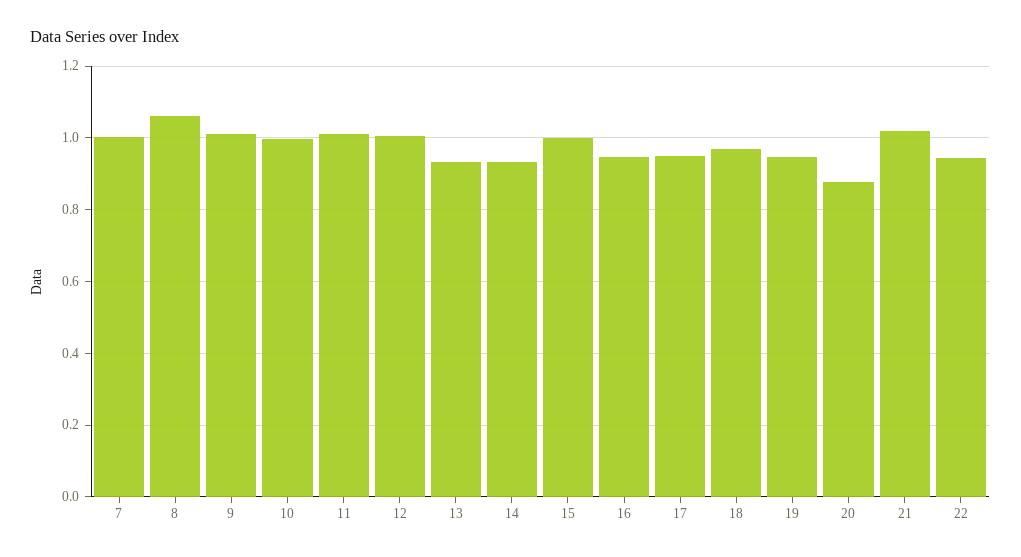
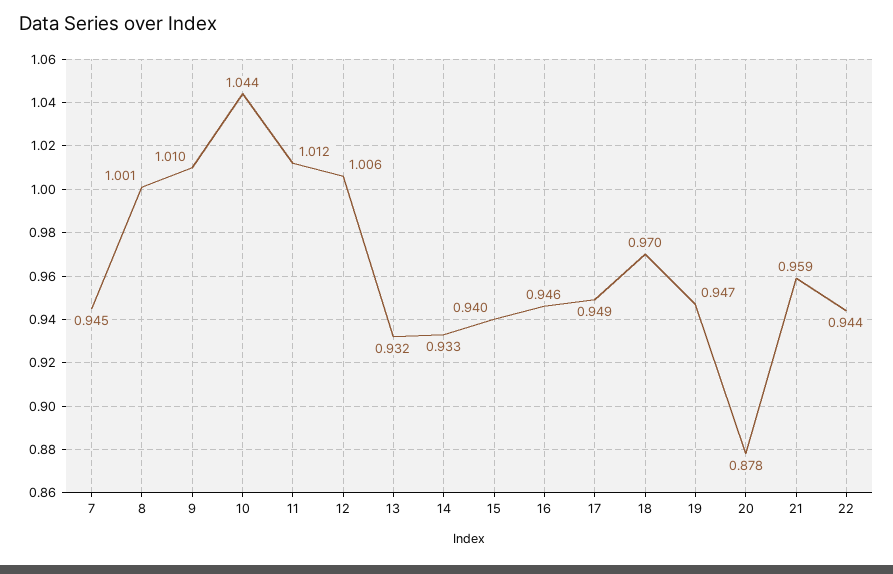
7: 1 -> 0.945
8: 1.06 -> 1.001
10: 1 -> 1.044
15: 1 -> 0.94
21: 1.02 -> 0.959

